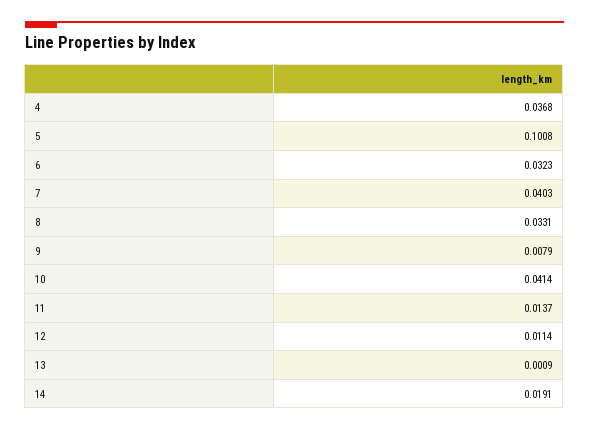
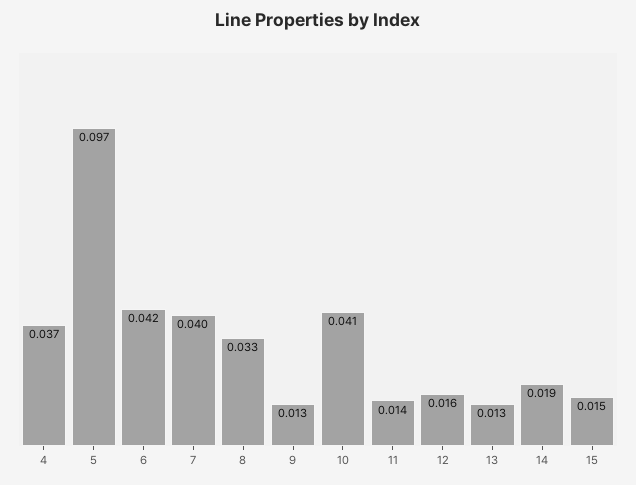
5: 0.1008 -> 0.097
6: 0.0323 -> 0.042
9: 0.0079 -> 0.013
12: 0.0114 -> 0.016
13: 0.0009 -> 0.013
15: none -> 0.015

